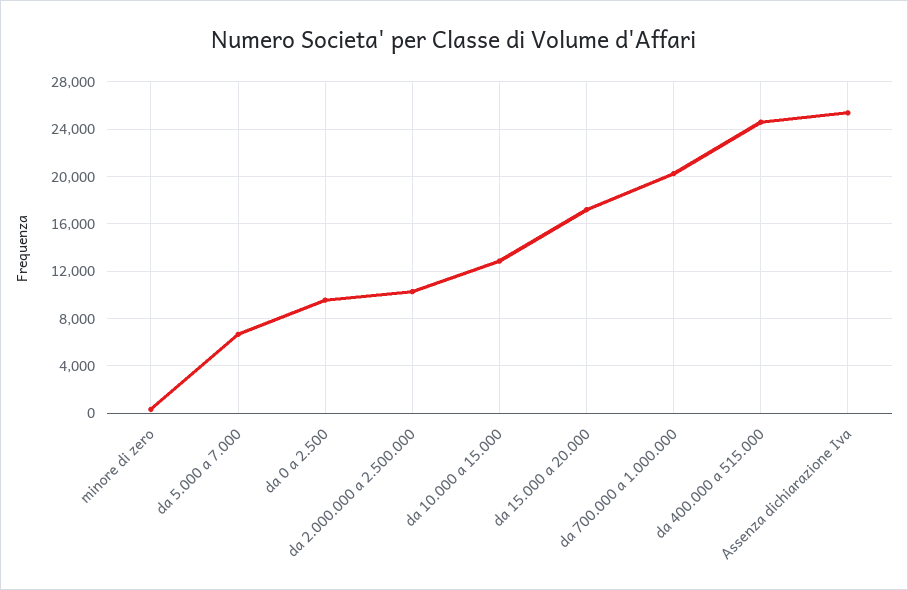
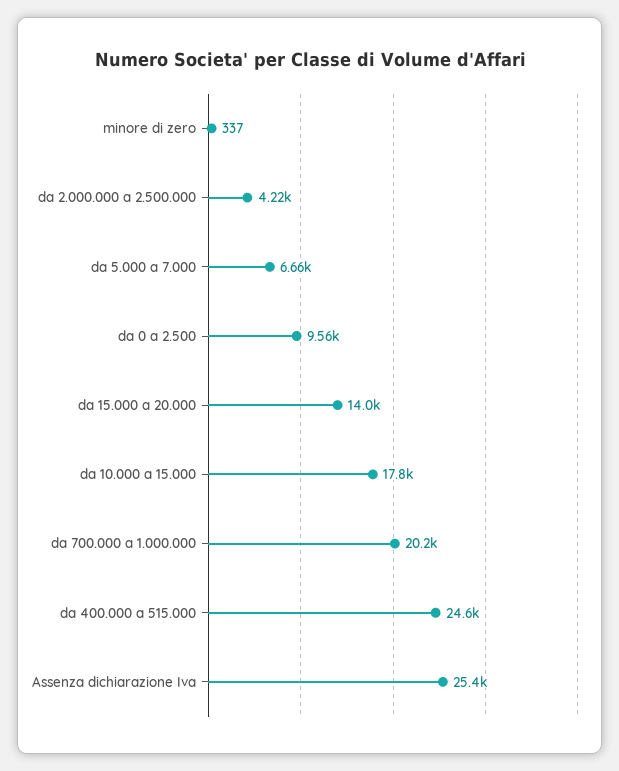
da 2.000.000 a 2.500.000: 10000 -> 4220
da 10.000 a 15.000: 13000 -> 17800
da 15.000 a 20.000: 17000 -> 14000

